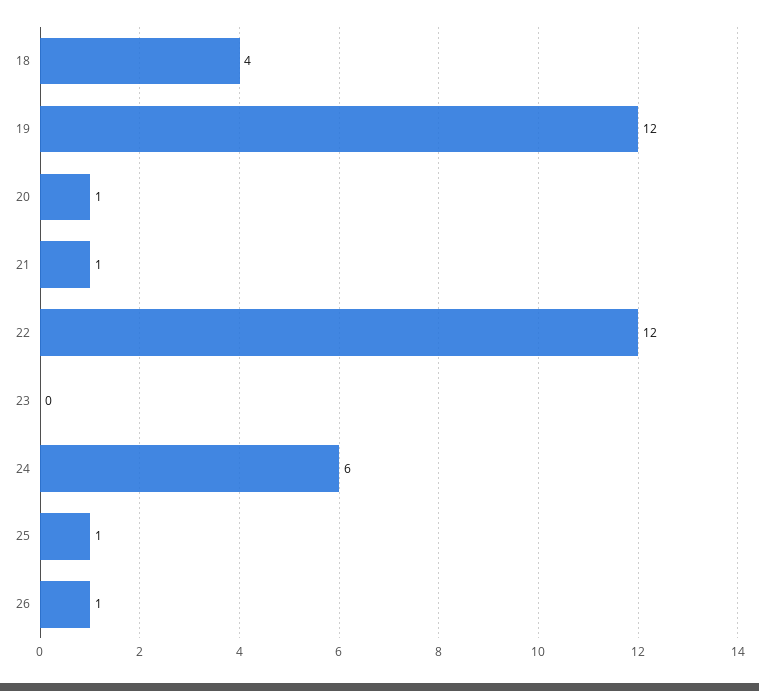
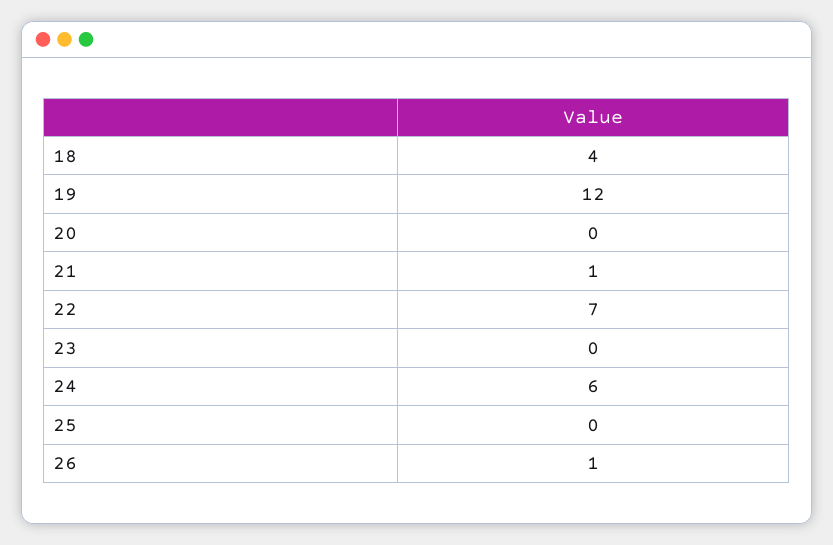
20: 1 -> 0
22: 12 -> 7
25: 1 -> 0

